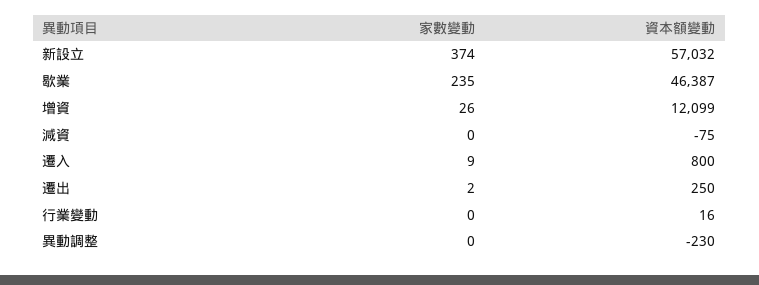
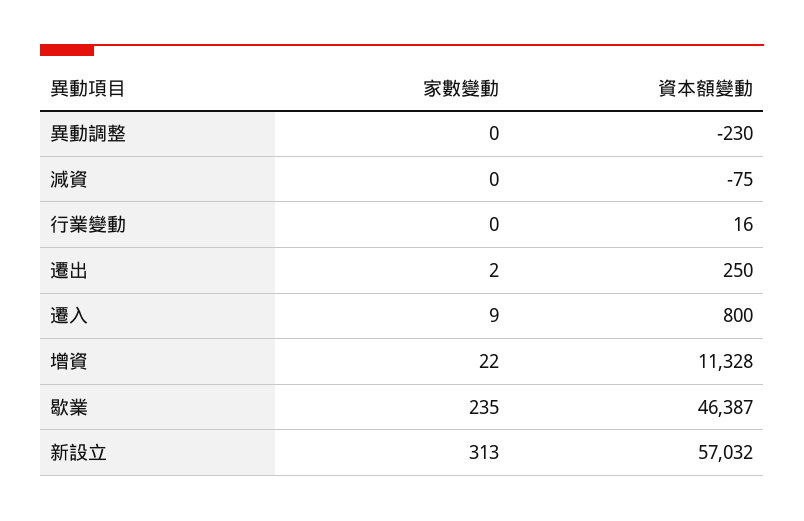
家數變動, 新設立: 374 -> 313
家數變動, 增資: 26 -> 22
資本額變動, 增資: 12099 -> 11328

